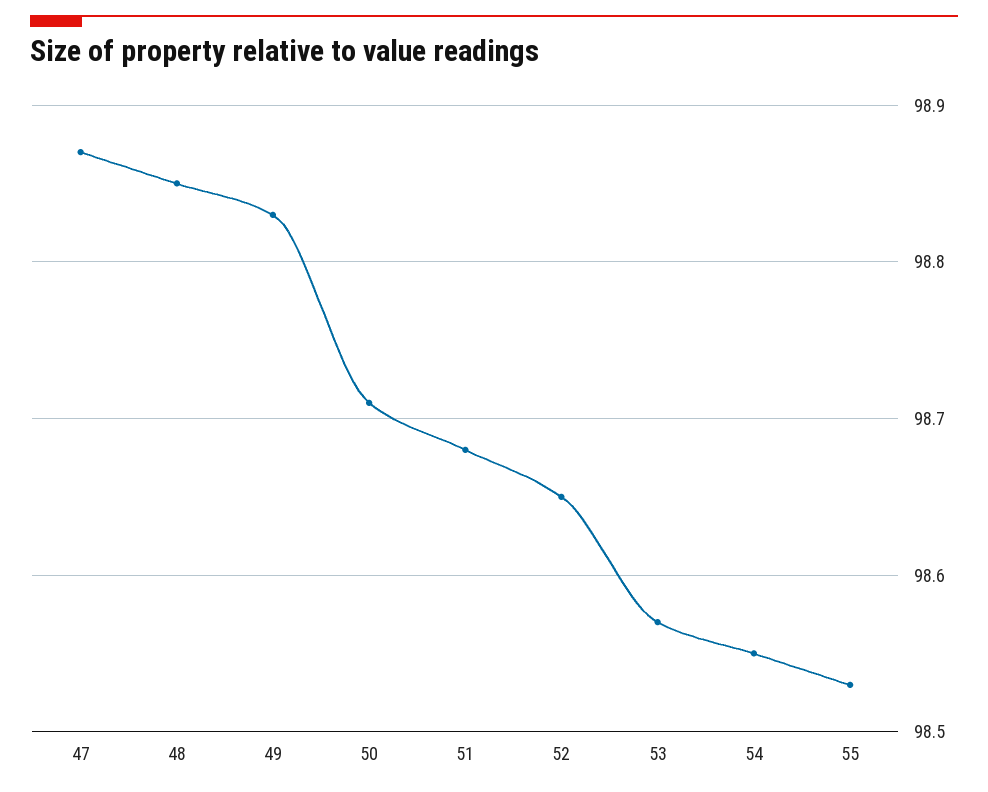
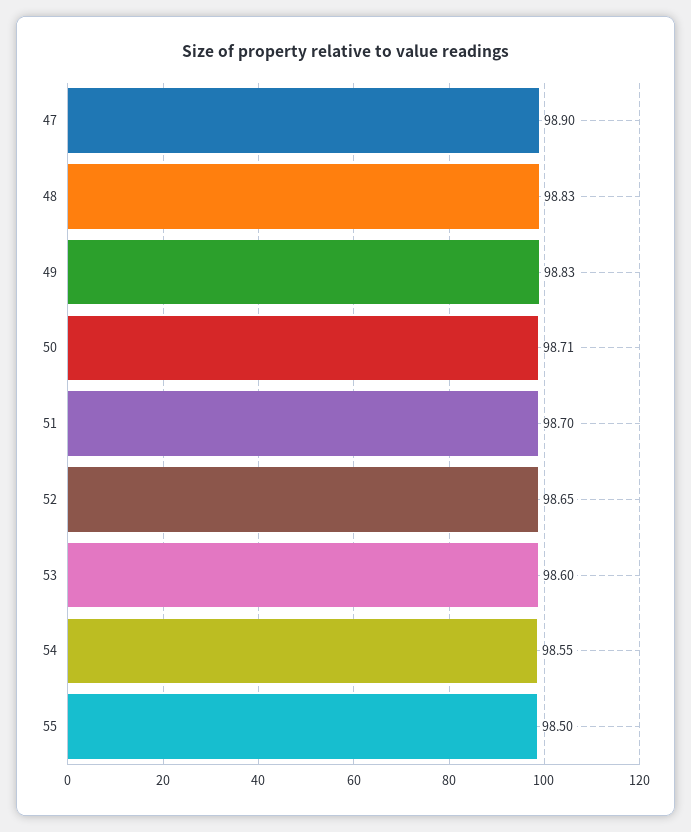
47: 98.87 -> 98.9
48: 98.85 -> 98.83
51: 98.68 -> 98.7
53: 98.57 -> 98.6
55: 98.53 -> 98.5

